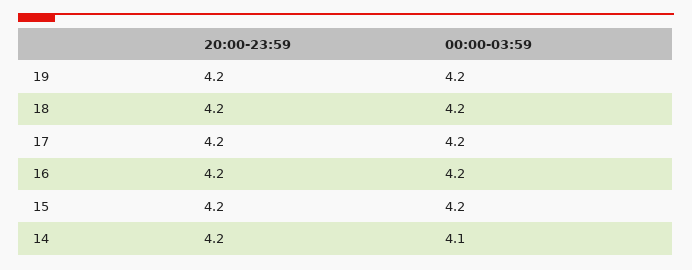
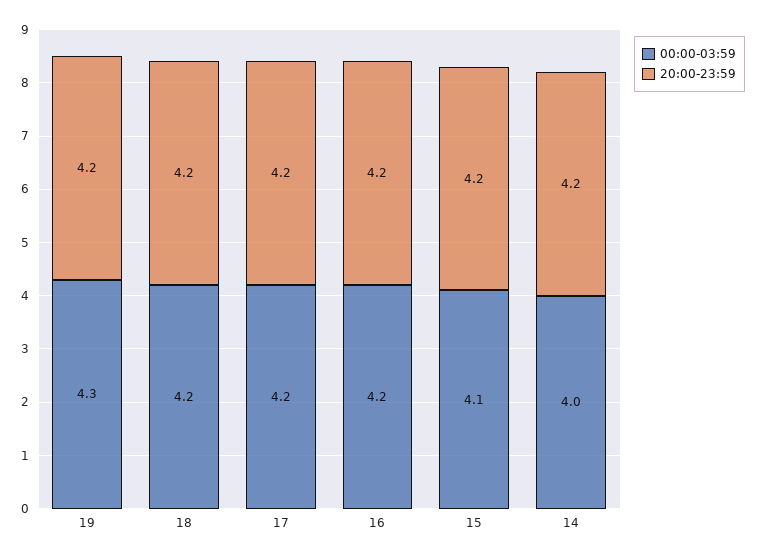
00:00-03:59, 19: 4.2 -> 4.3
00:00-03:59, 15: 4.2 -> 4.1
00:00-03:59, 14: 4.1 -> 4

